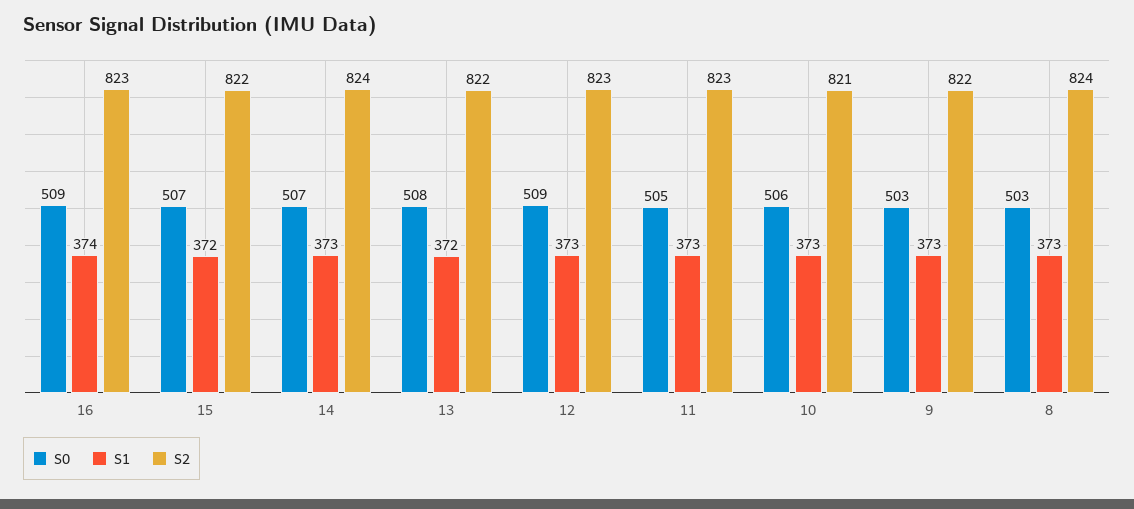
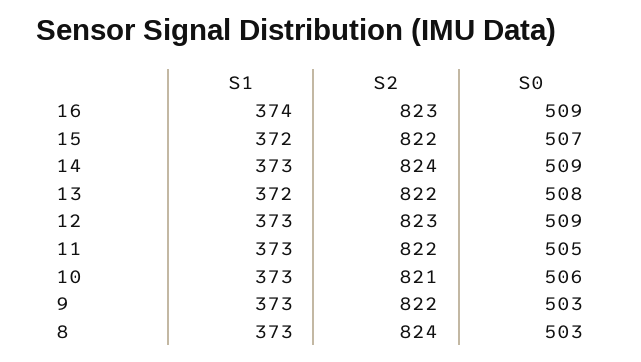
S0, 14: 507 -> 509
S2, 11: 823 -> 822

